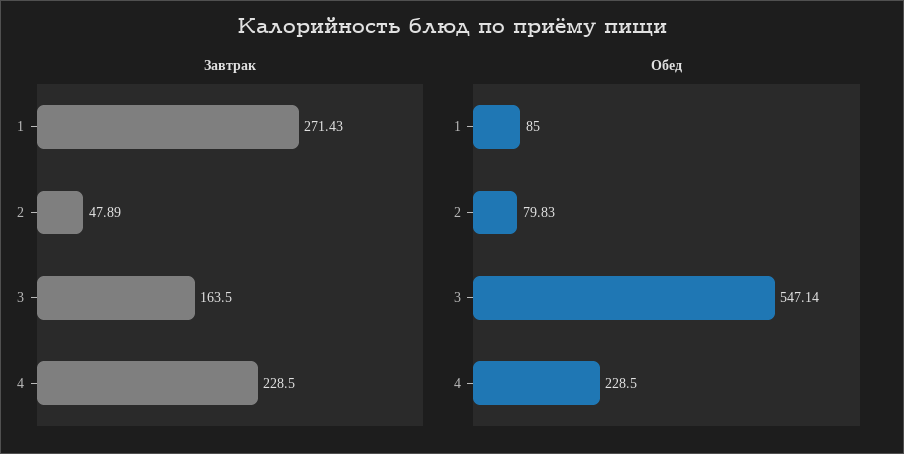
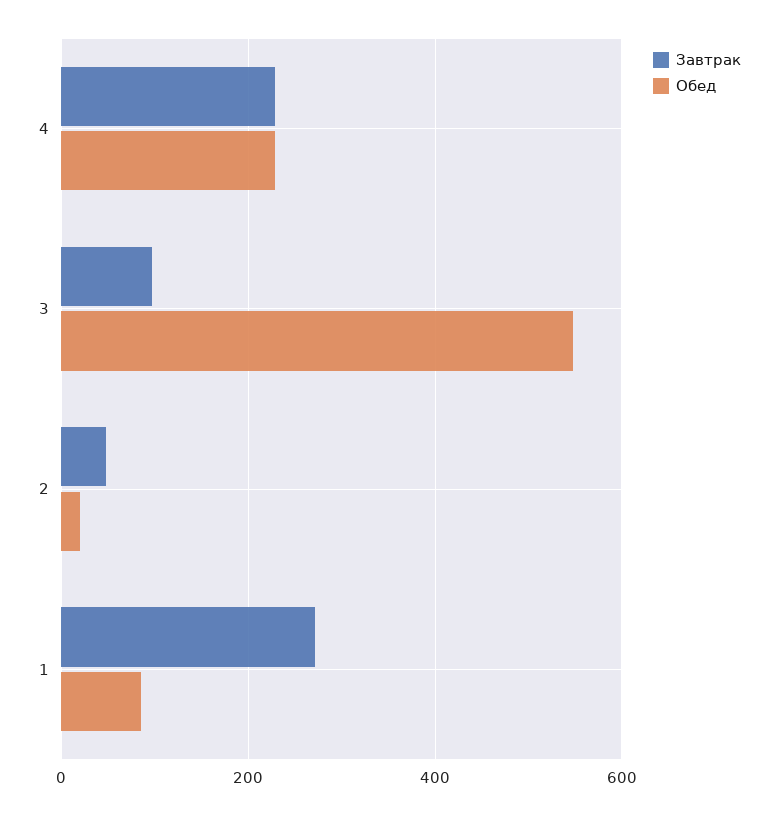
Завтрак, 3: 163.5 -> 100
Обед, 2: 79.83 -> 20

